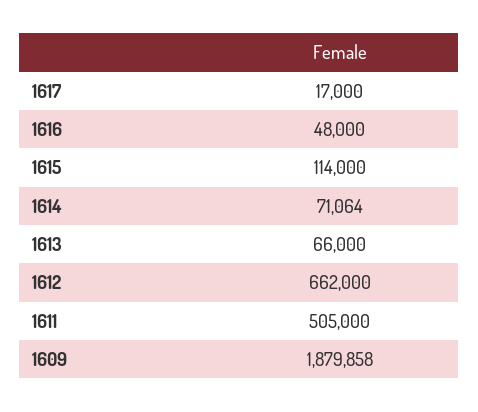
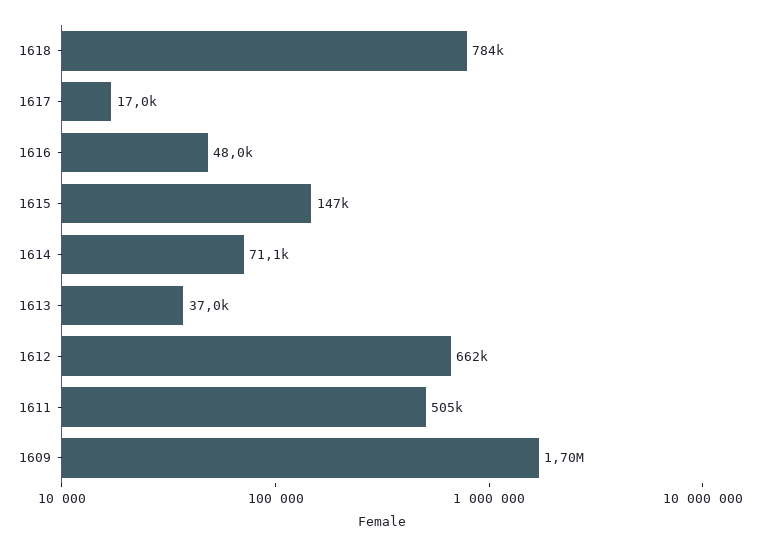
1615: 114000 -> 147000
1613: 66000 -> 37000
1609: 1879858 -> 1700000
1618: none -> 784000

